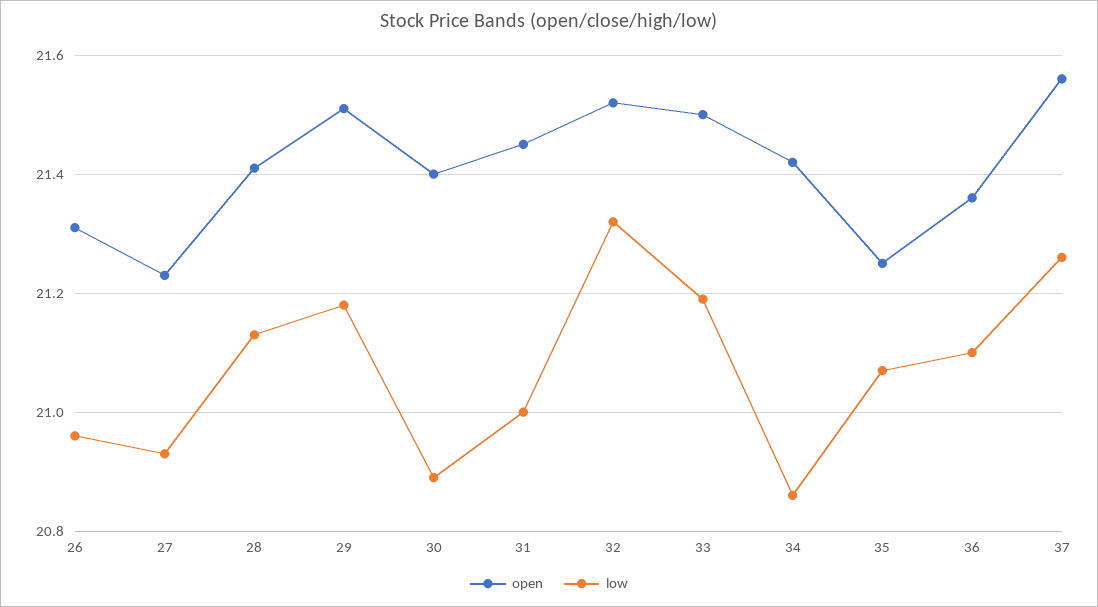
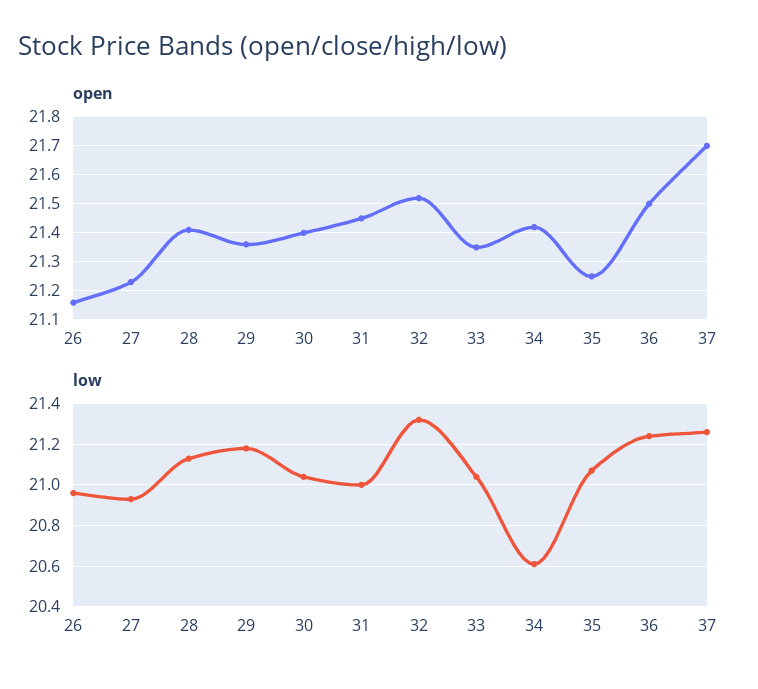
open, 26: 21.3 -> 21.15
open, 29: 21.5 -> 21.35
low, 30: 20.9 -> 21.05
open, 33: 21.5 -> 21.35
low, 33: 21.2 -> 21.05
low, 34: 20.85 -> 20.6
open, 36: 21.35 -> 21.5
low, 36: 21.1 -> 21.25
open, 37: 21.55 -> 21.7

